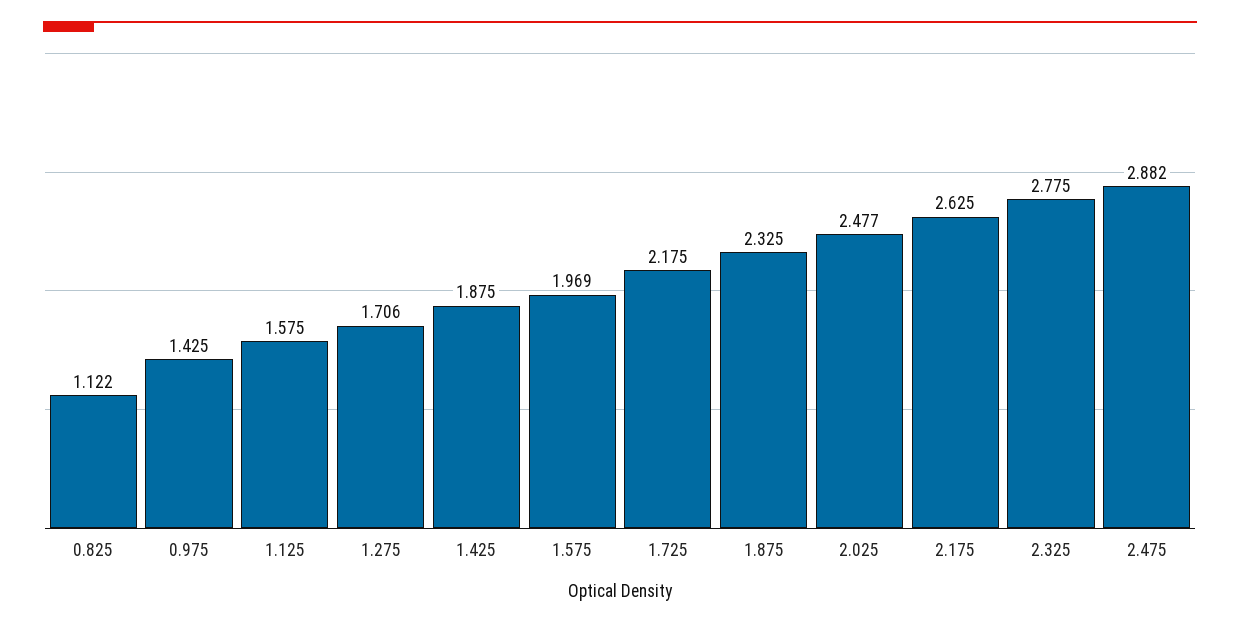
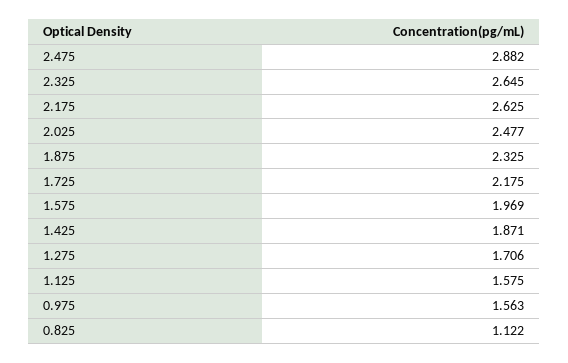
0.975: 1.425 -> 1.563
1.425: 1.875 -> 1.871
2.325: 2.775 -> 2.645

